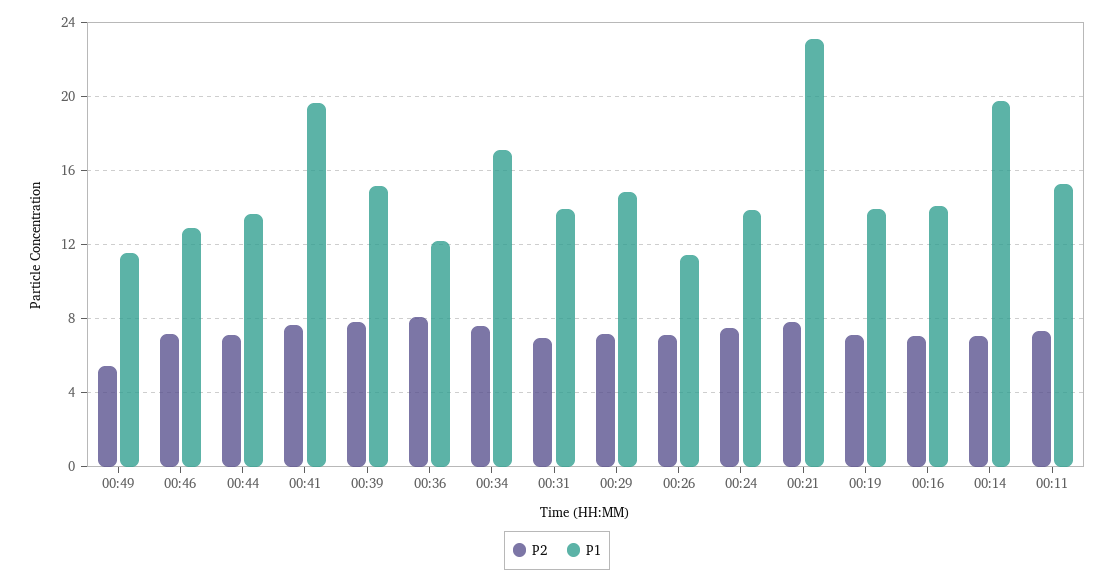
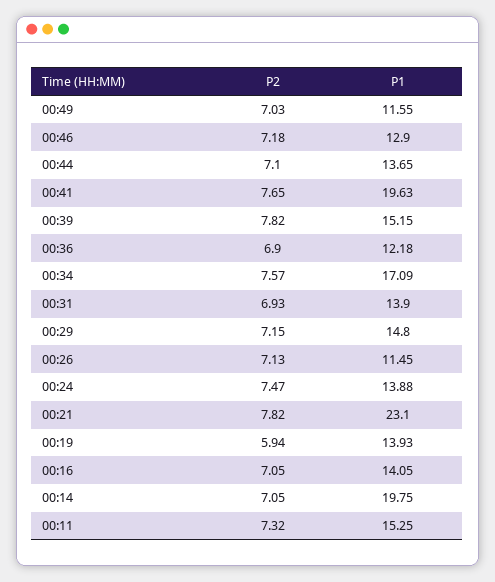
P2, 00:49: 5.5 -> 7.03
P2, 00:36: 8 -> 6.9
P2, 00:19: 7 -> 5.94

